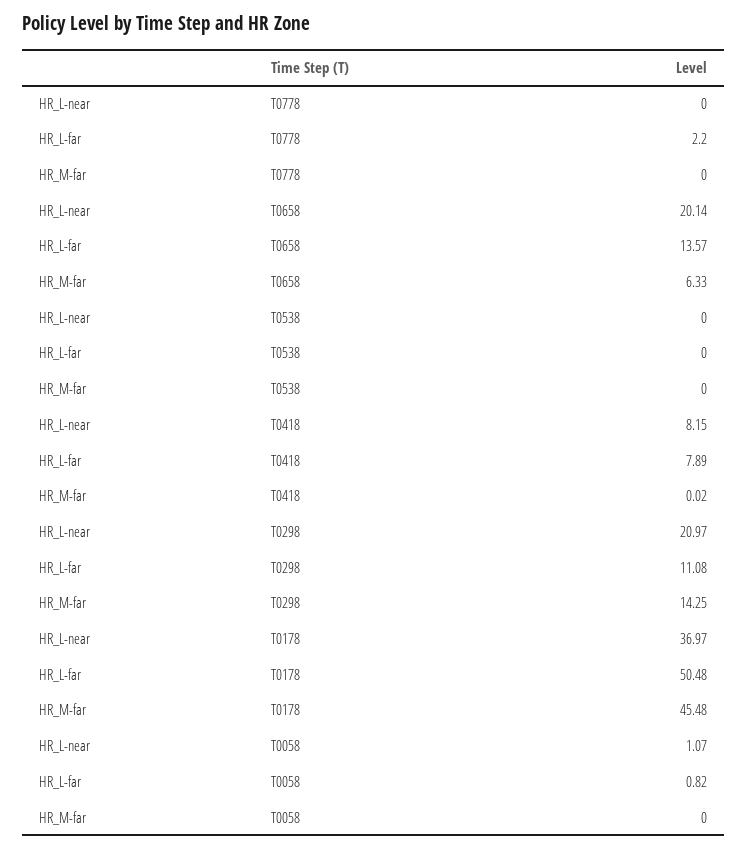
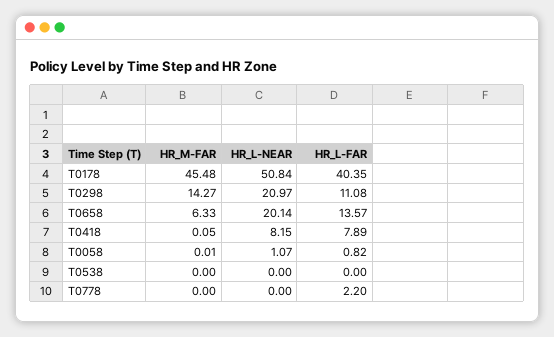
HR_M-far, T0418: 0.02 -> 0.05
HR_M-far, T0298: 14.25 -> 14.27
HR_L-near, T0178: 36.97 -> 50.84
HR_L-far, T0178: 50.48 -> 40.35
HR_M-far, T0058: 0 -> 0.01

